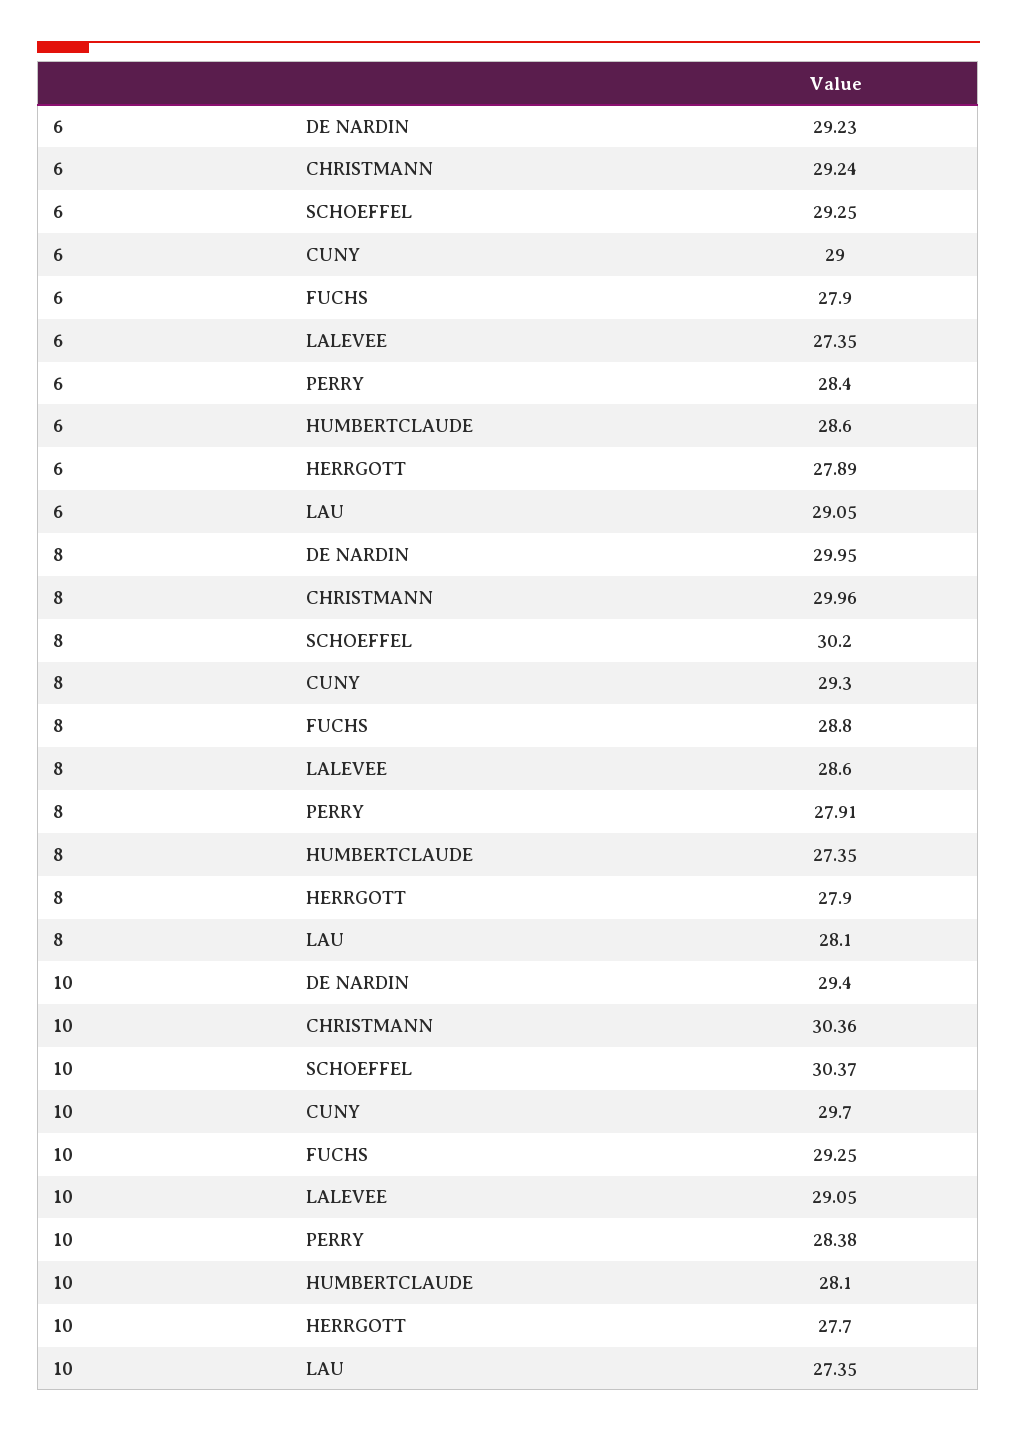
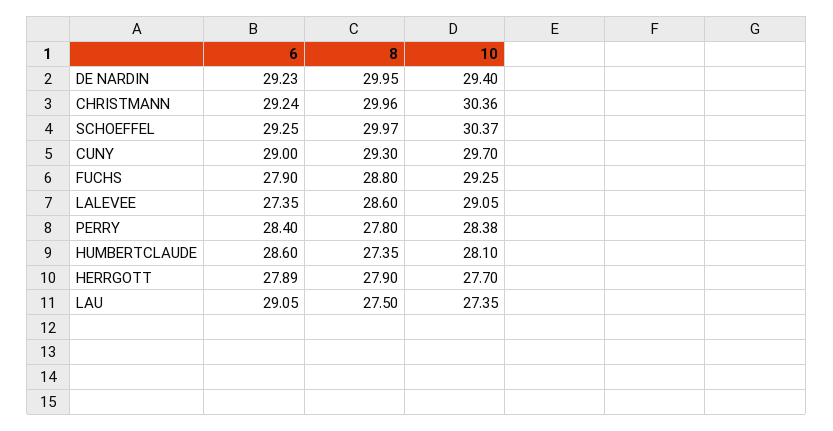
8, SCHOEFFEL: 30.2 -> 29.97
8, PERRY: 27.91 -> 27.8
8, LAU: 28.1 -> 27.5

